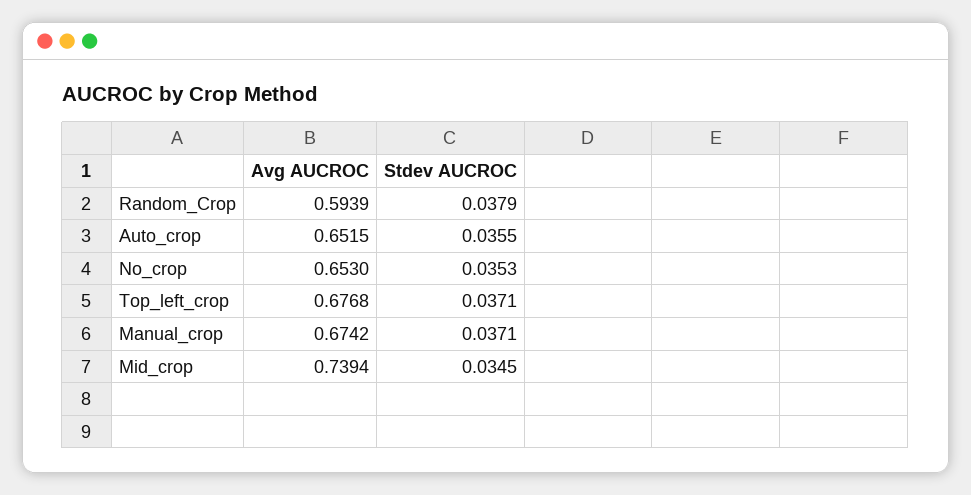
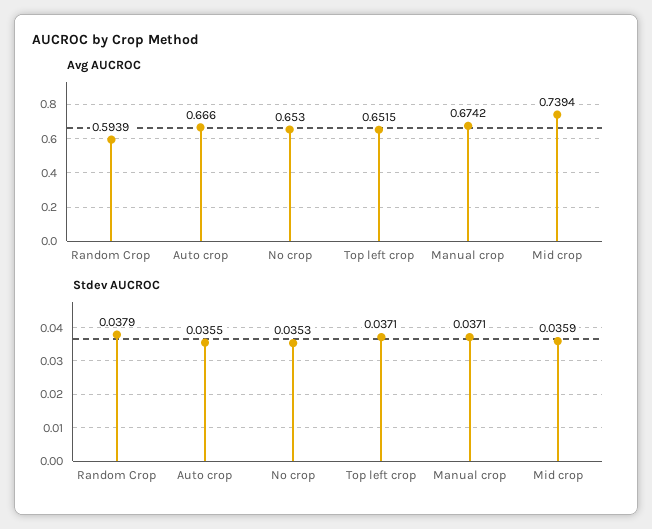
Avg AUCROC, Auto_crop: 0.6515 -> 0.666
Avg AUCROC, Top_left_crop: 0.6768 -> 0.6515
Stdev AUCROC, Mid_crop: 0.0345 -> 0.0359

